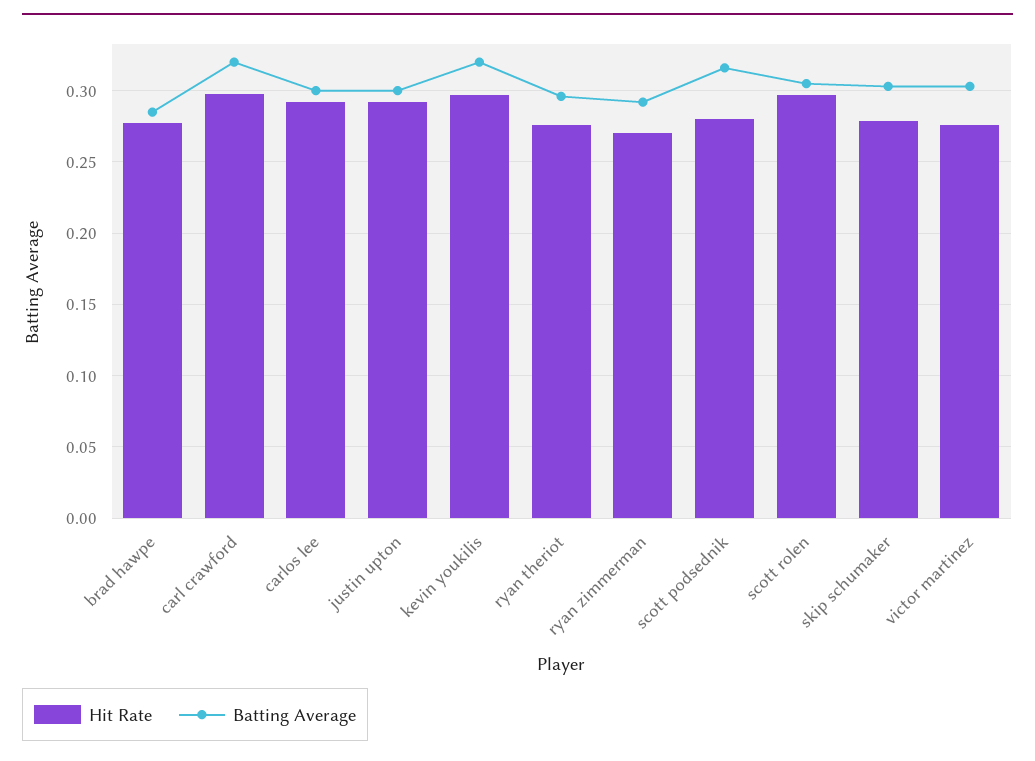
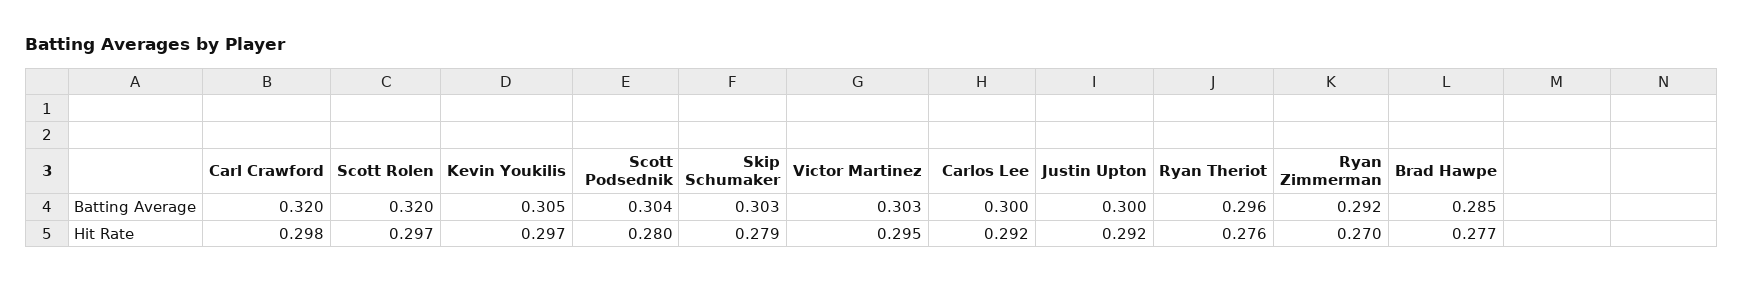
Batting Average, kevin youkilis: 0.32 -> 0.305
Batting Average, scott podsednik: 0.315 -> 0.304
Batting Average, scott rolen: 0.305 -> 0.32
Hit Rate, victor martinez: 0.275 -> 0.295

